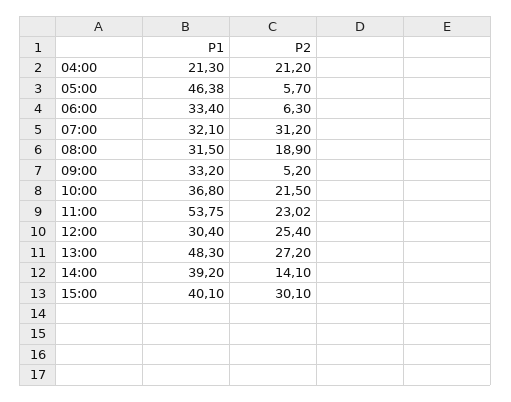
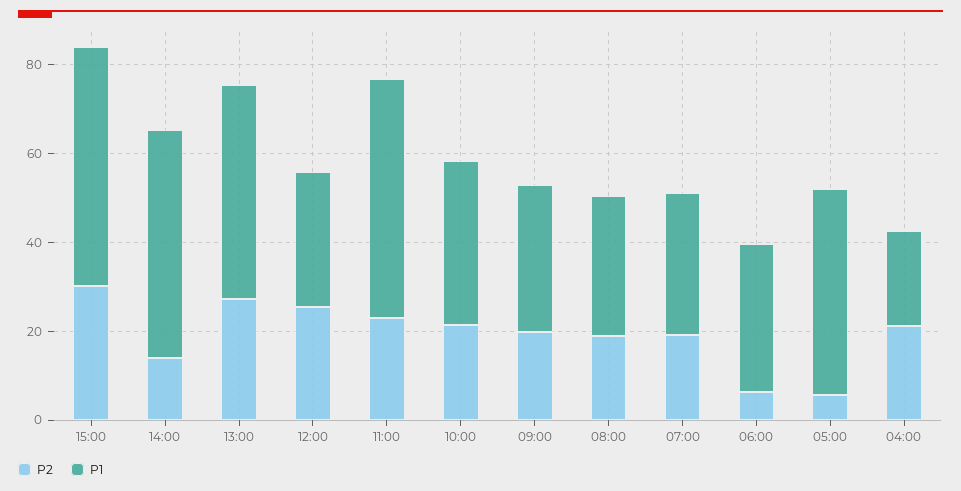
P2, 07:00: 31.2 -> 20
P2, 09:00: 5.2 -> 20
P1, 14:00: 39.2 -> 50
P1, 15:00: 40.1 -> 55

